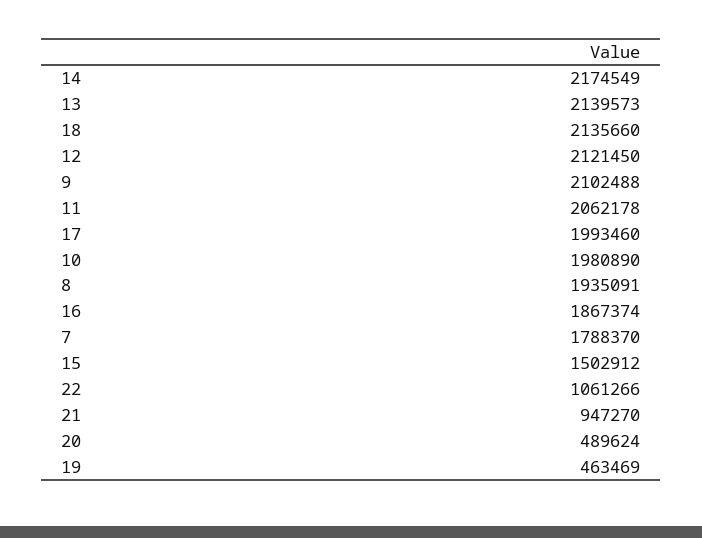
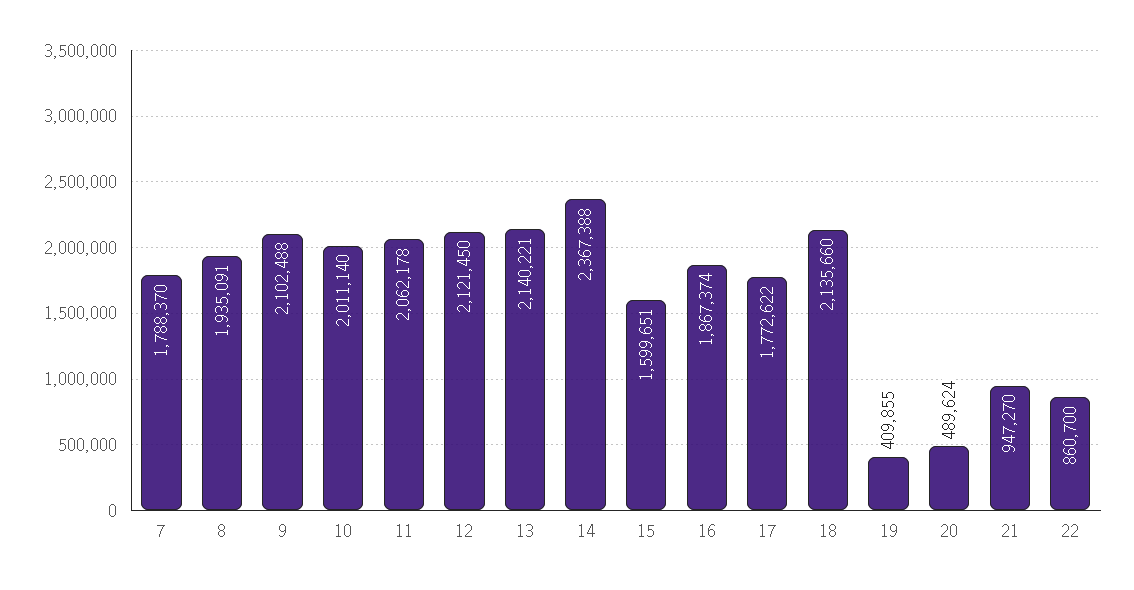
14: 2174549 -> 2367388
13: 2139573 -> 2140221
17: 1993460 -> 1772622
10: 1980890 -> 2011140
15: 1502912 -> 1599651
22: 1061266 -> 860700
19: 463469 -> 409855

